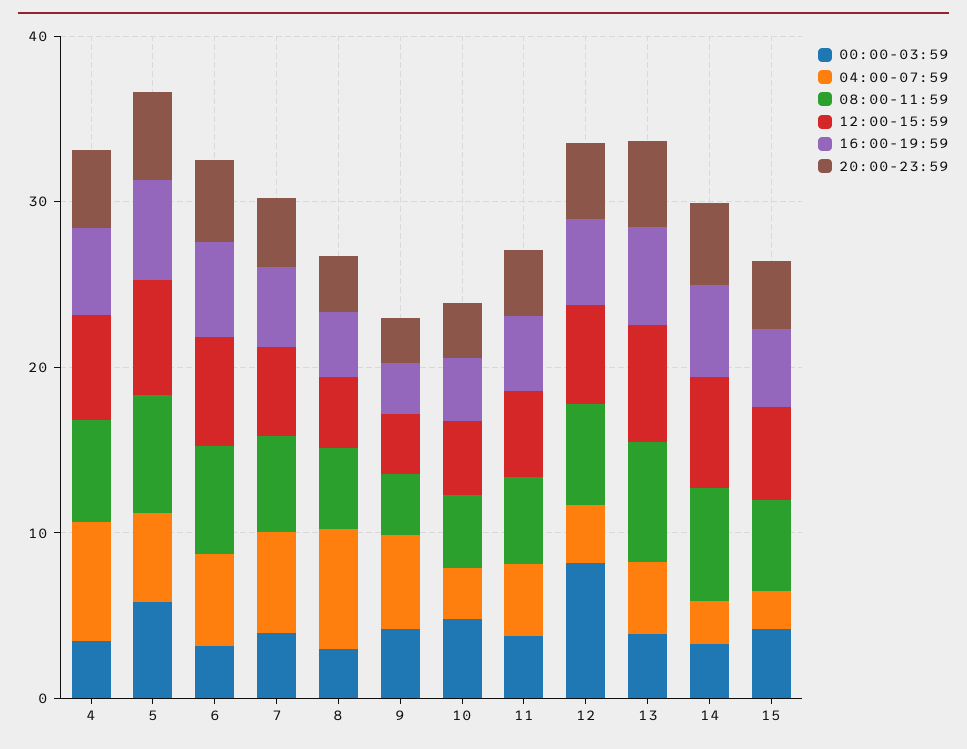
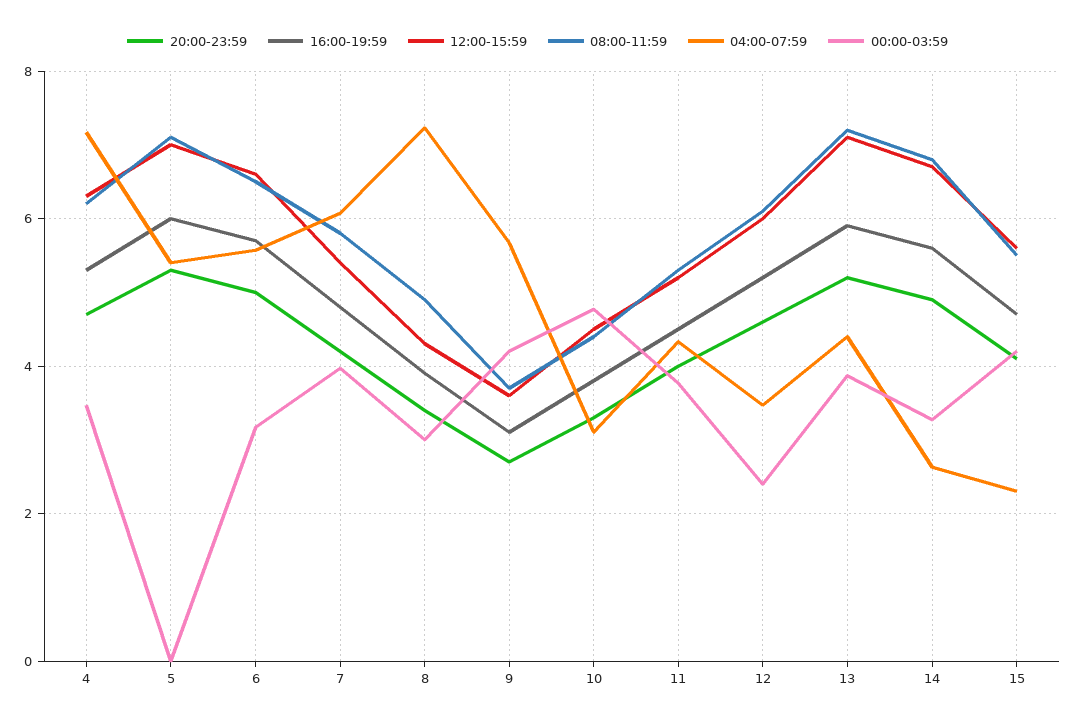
00:00-03:59, 5: 6 -> 0
00:00-03:59, 12: 8 -> 2.4

